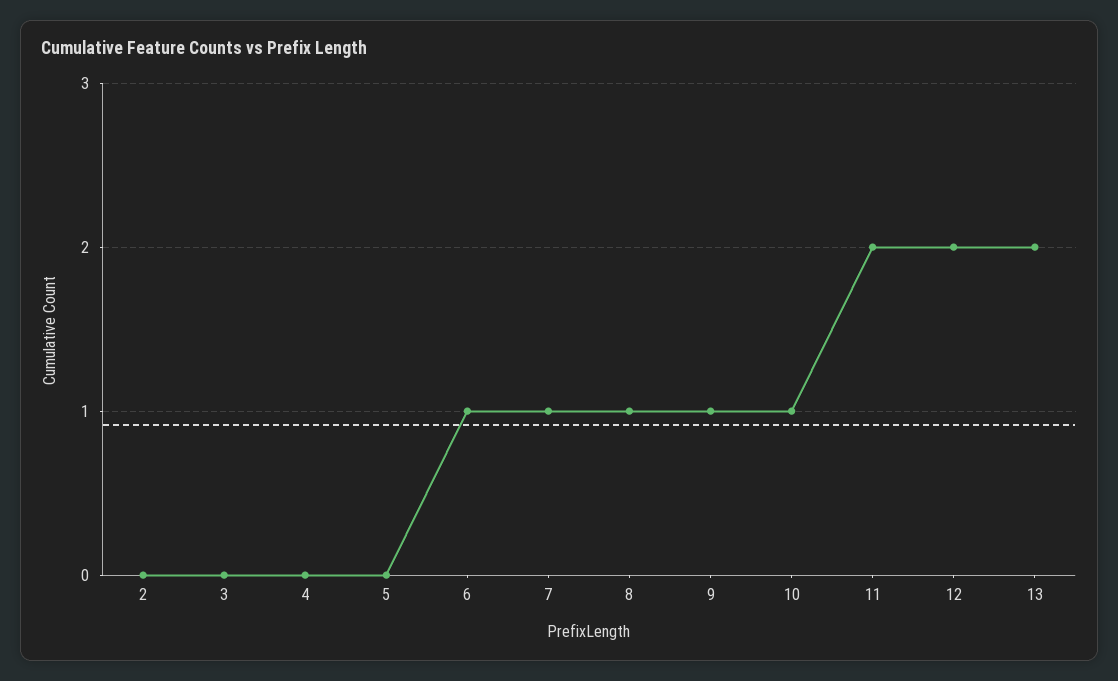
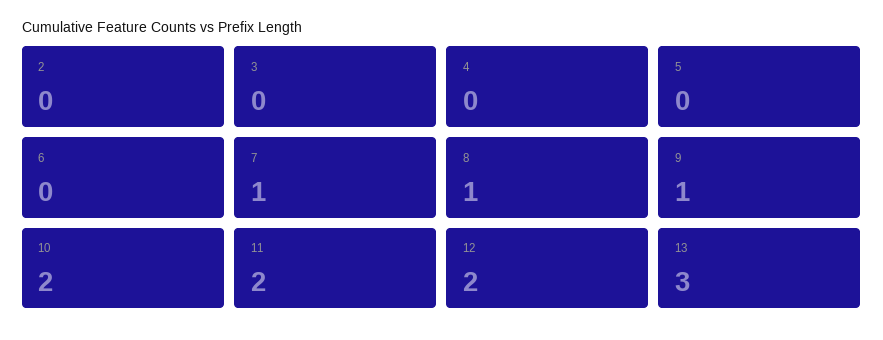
6: 1 -> 0
10: 1 -> 2
13: 2 -> 3

